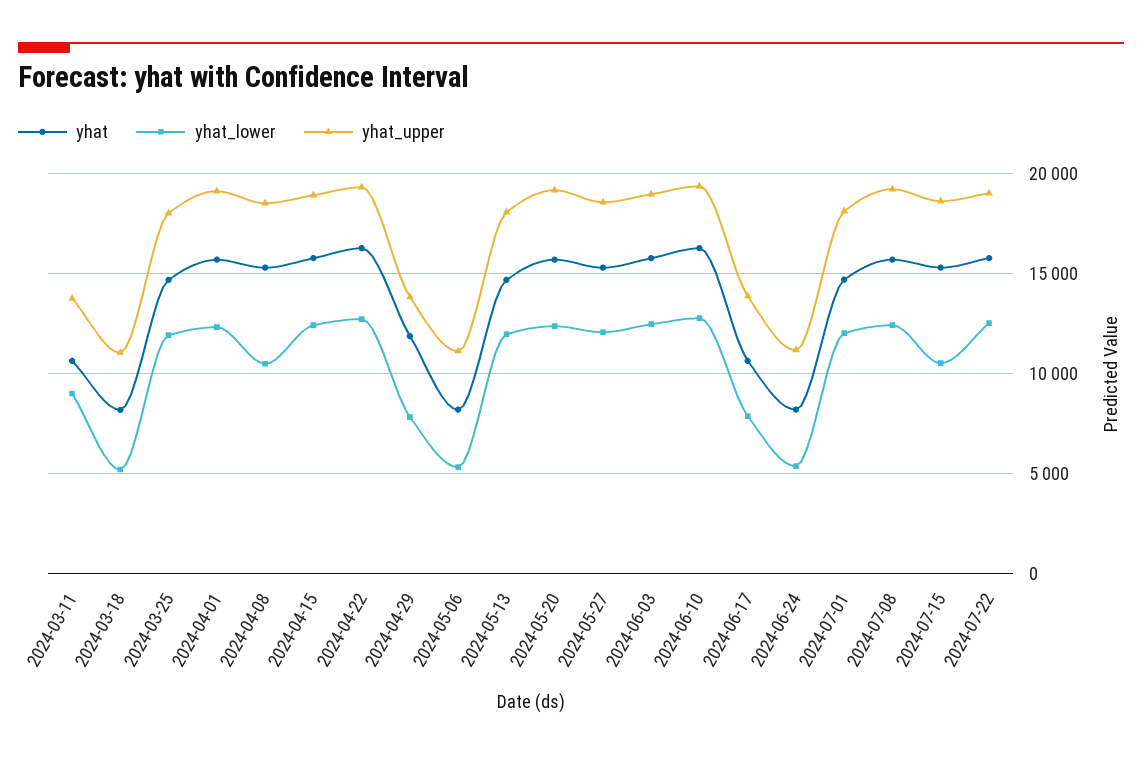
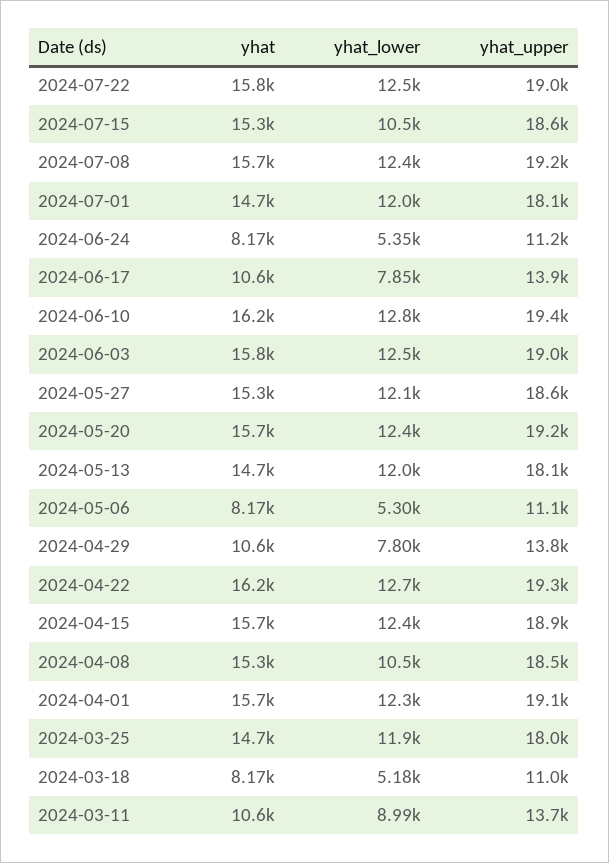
yhat, 2024-04-29: 12000 -> 10600

